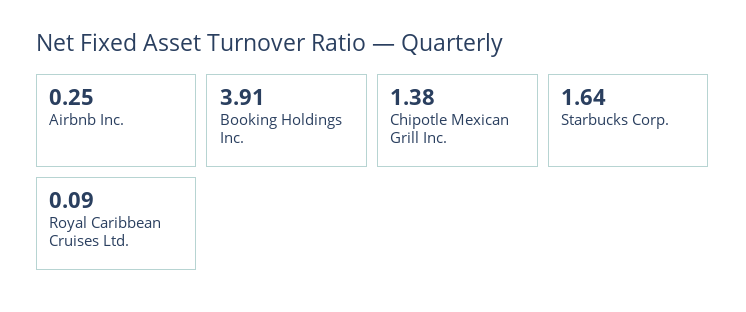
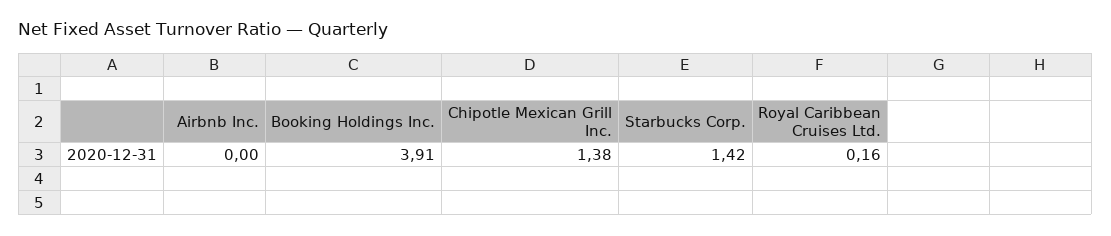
Airbnb Inc.: 0.25 -> 0
Starbucks Corp.: 1.64 -> 1.42
Royal Caribbean Cruises Ltd.: 0.09 -> 0.16

